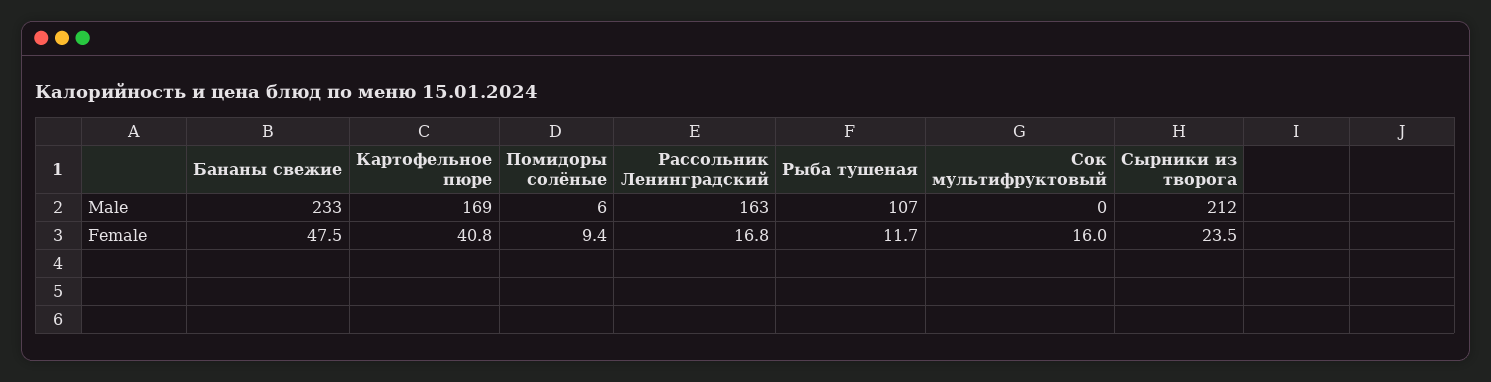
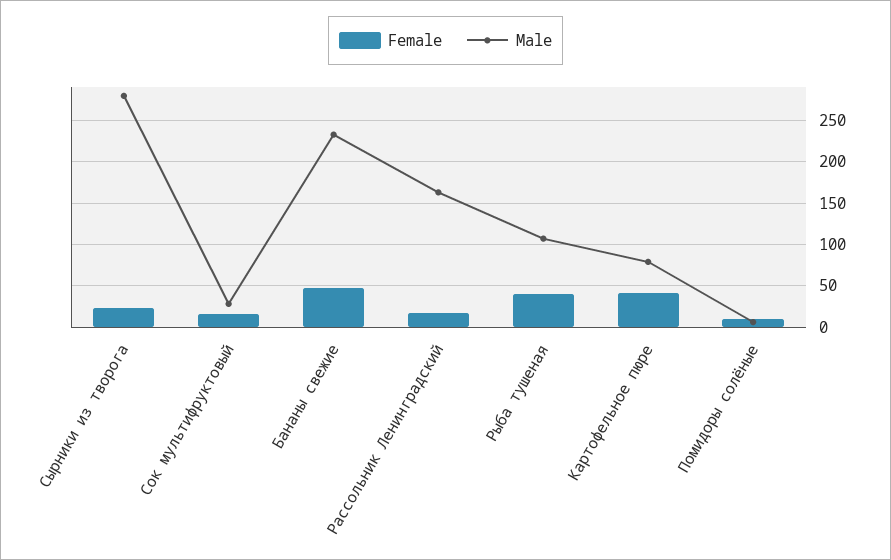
Male, Картофельное пюре: 169 -> 80
Male, Сок мультифруктовый: 0 -> 30
Male, Сырники из творога: 212 -> 280
Female, Рыба тушеная: 11.7 -> 40

